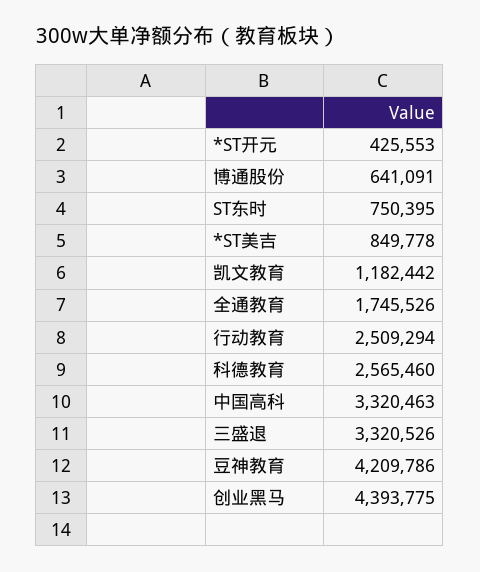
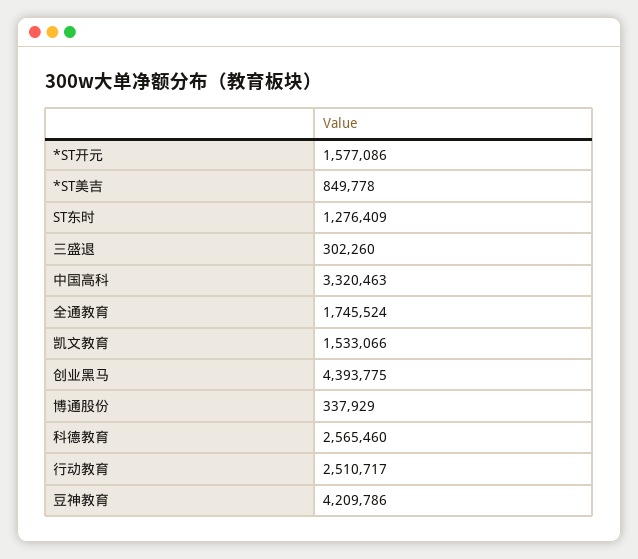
*ST开元: 425553 -> 1577086
博通股份: 641091 -> 337929
ST东时: 750395 -> 1276409
凯文教育: 1182442 -> 1533066
全通教育: 1745526 -> 1745524
行动教育: 2509294 -> 2510717
三盛退: 3320526 -> 302260

